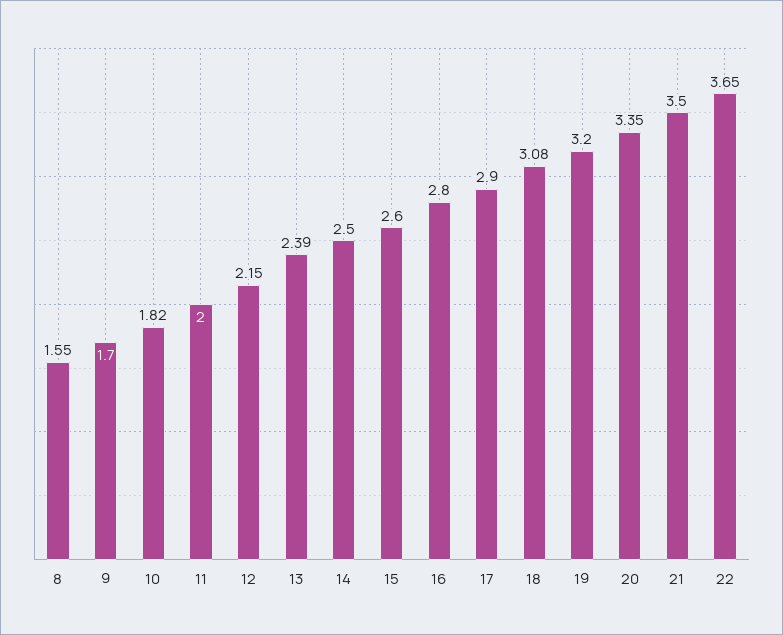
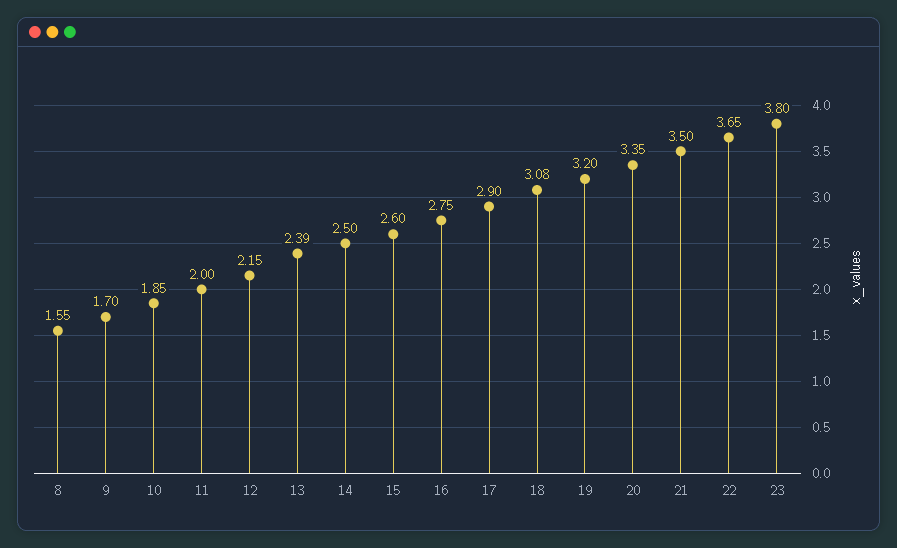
10: 1.82 -> 1.85
16: 2.8 -> 2.75
23: none -> 3.8

